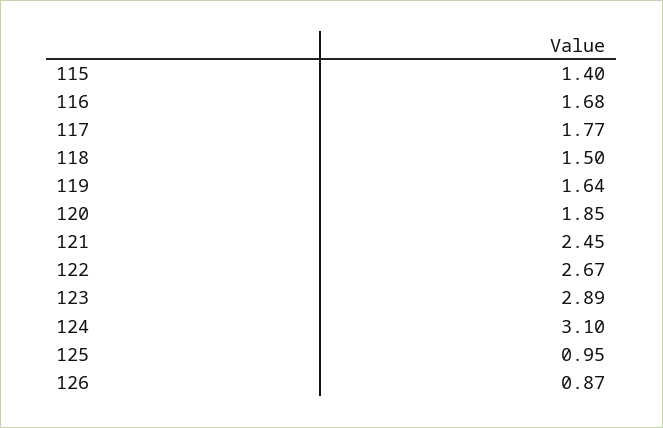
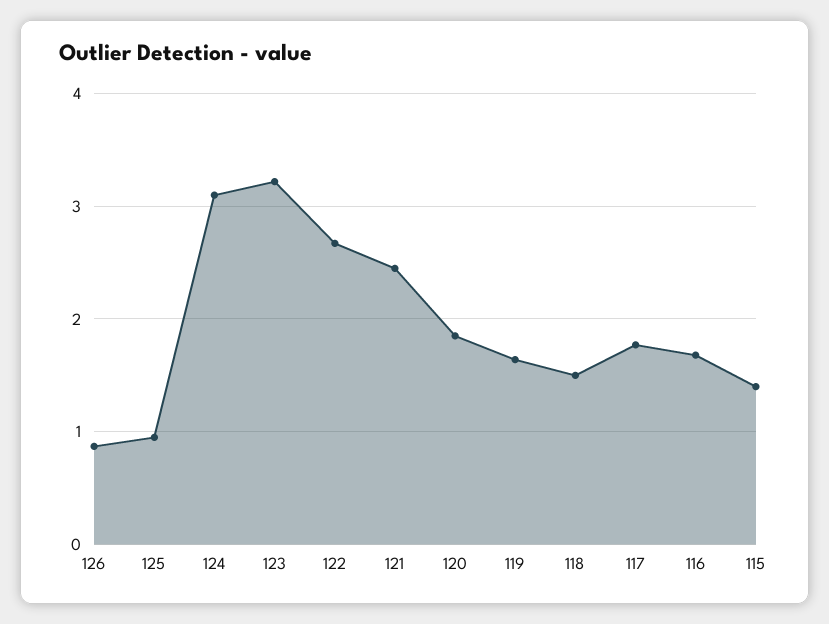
123: 2.89 -> 3.2

